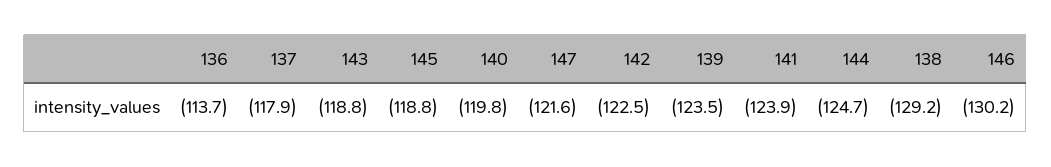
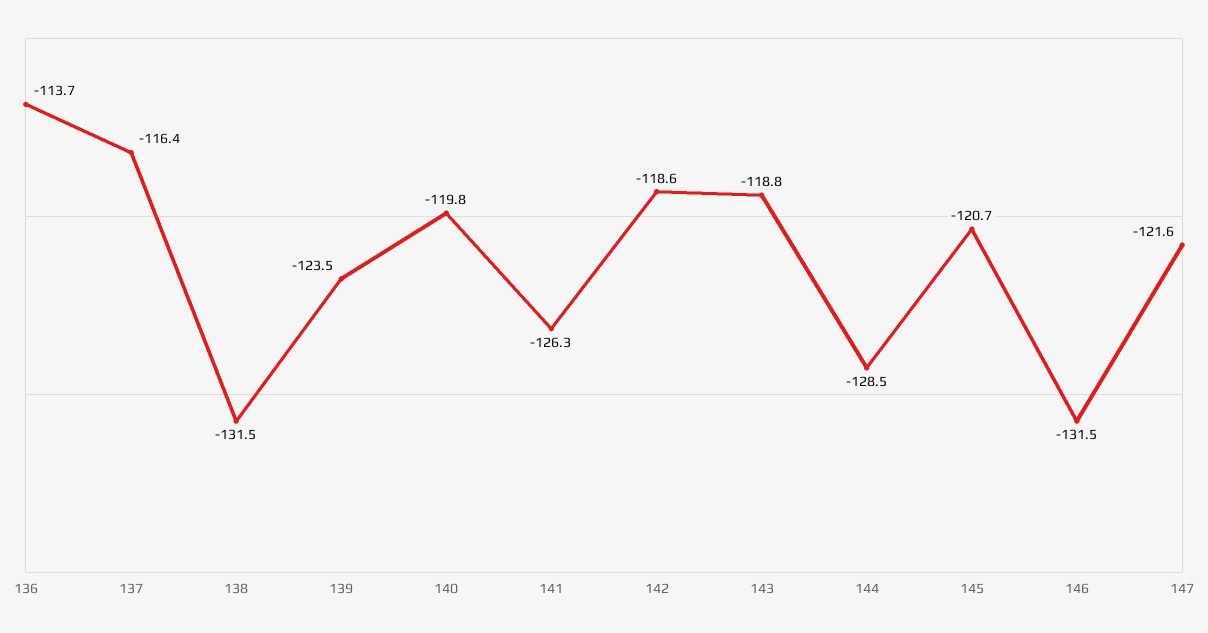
137: -117.9 -> -116.4
145: -118.8 -> -120.7
142: -122.5 -> -118.6
141: -123.9 -> -126.3
144: -124.7 -> -128.5
138: -129.2 -> -131.5
146: -130.2 -> -131.5

